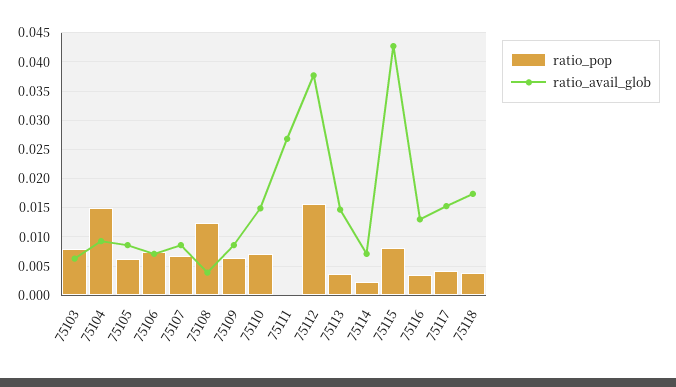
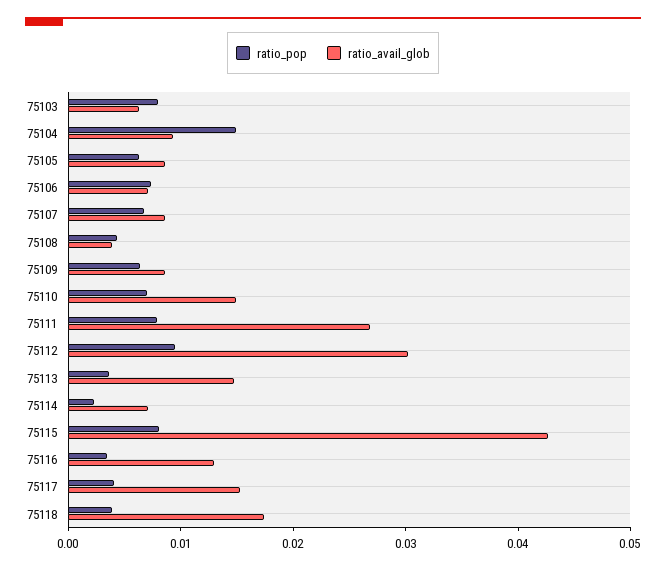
ratio_pop, 75108: 0.0125 -> 0.004
ratio_pop, 75111: 0 -> 0.008
ratio_pop, 75112: 0.015 -> 0.01
ratio_avail_glob, 75112: 0.0375 -> 0.03

